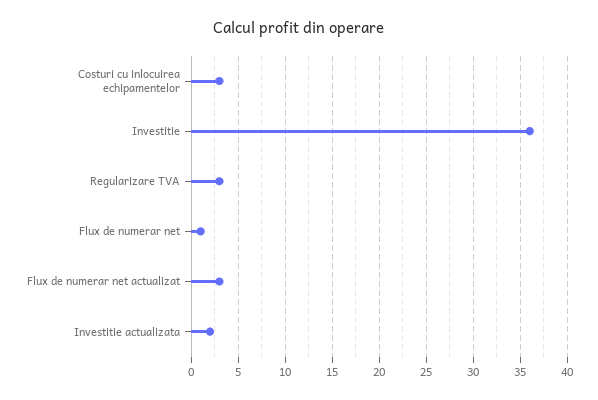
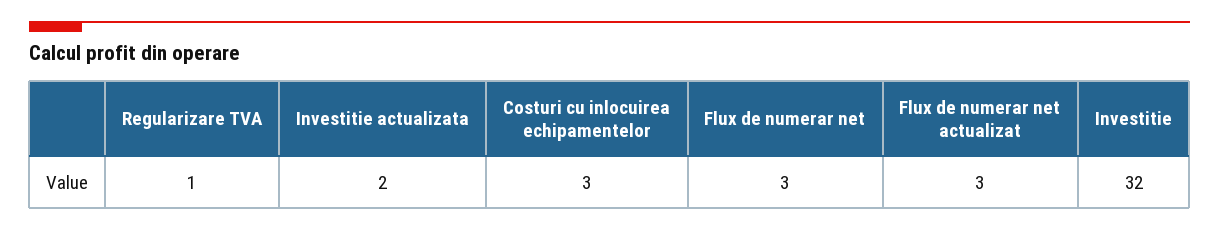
Investitie: 36 -> 32
Regularizare TVA: 3 -> 1
Flux de numerar net: 1 -> 3

